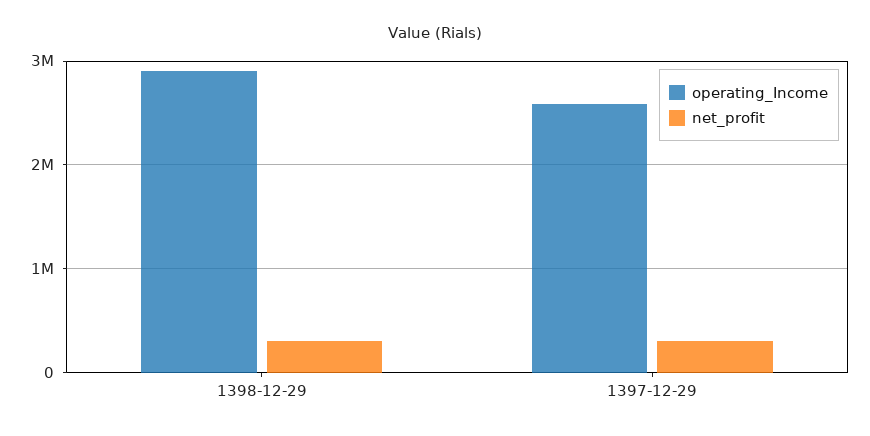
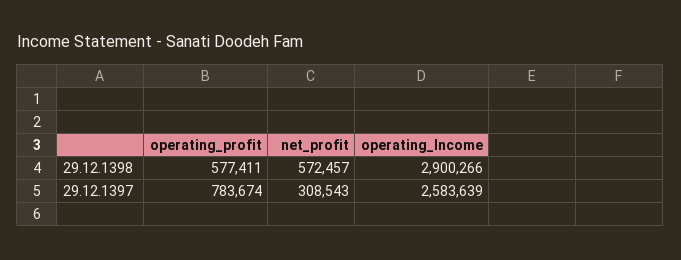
net_profit, 1398-12-29: 300000 -> 572457
operating_profit, 1398-12-29: none -> 577411
operating_profit, 1397-12-29: none -> 783674

